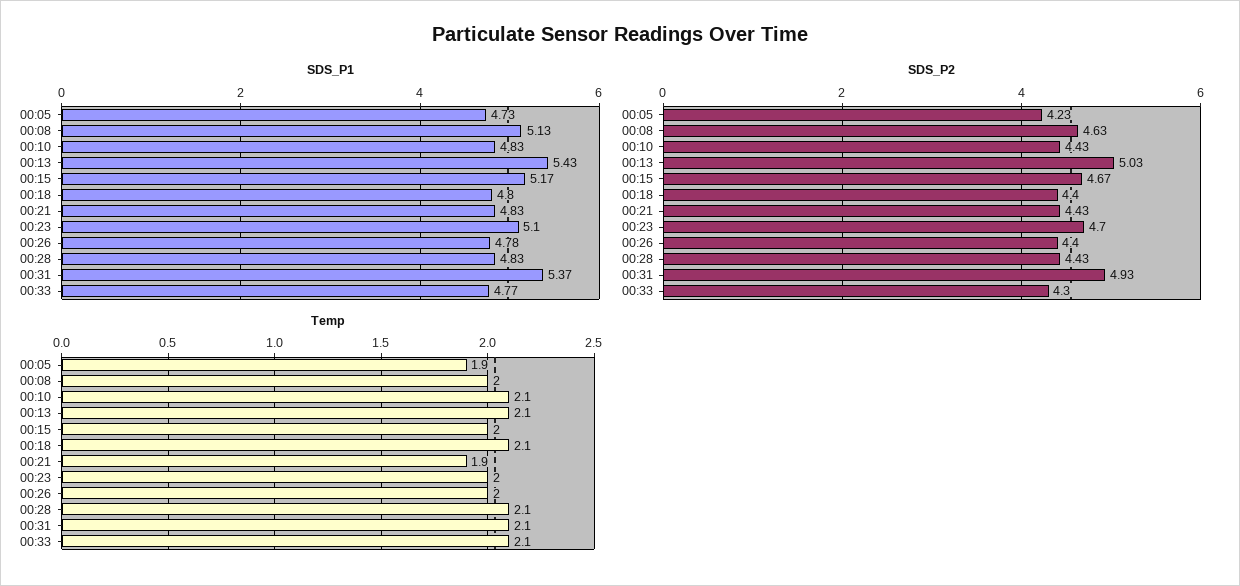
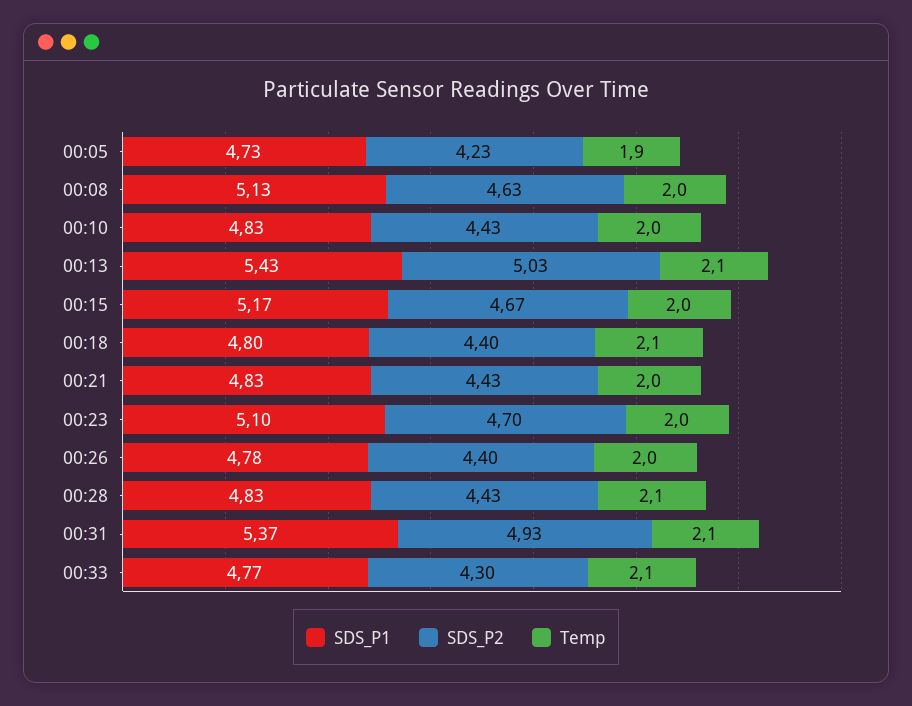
Temp, 00:10: 2.1 -> 2
Temp, 00:21: 1.9 -> 2

